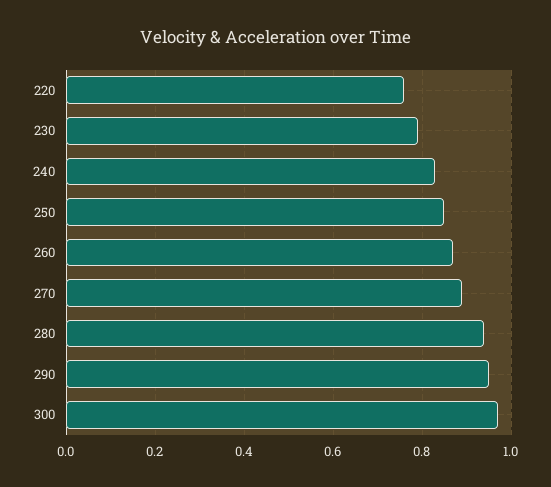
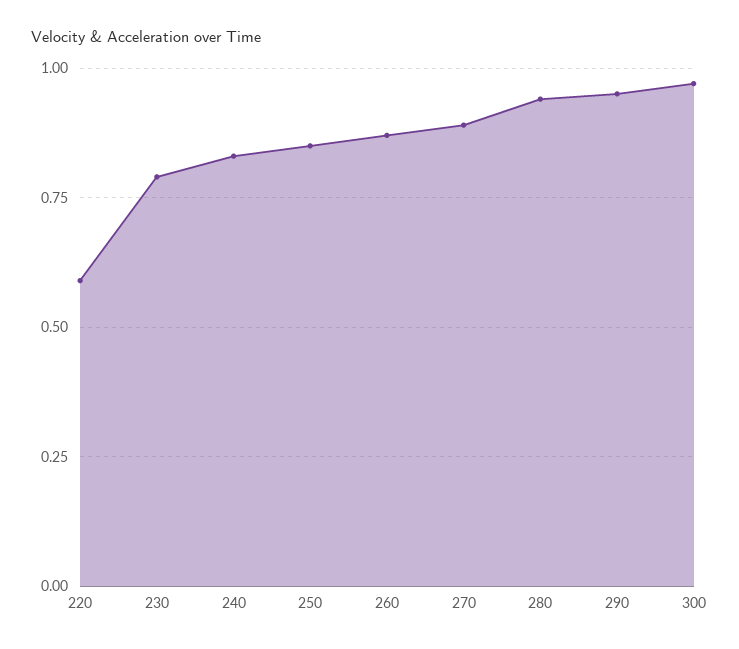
220: 0.75 -> 0.6

